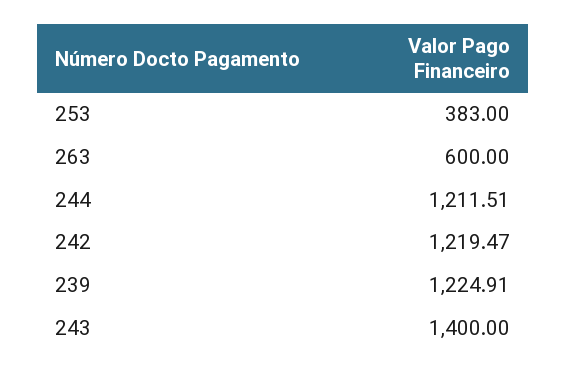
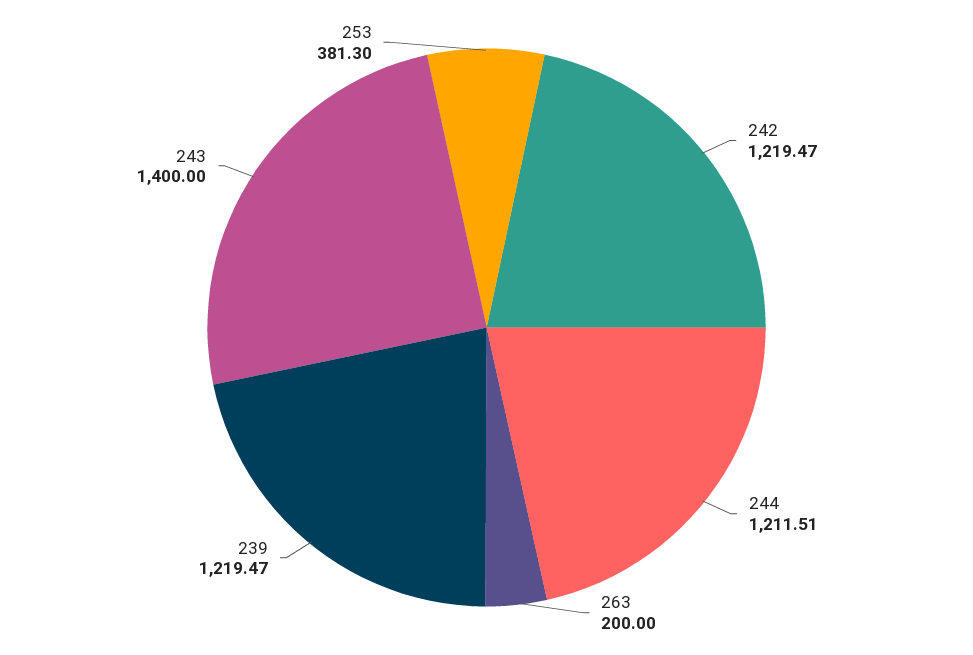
253: 383 -> 381.3
263: 600 -> 200
239: 1224.91 -> 1219.47

